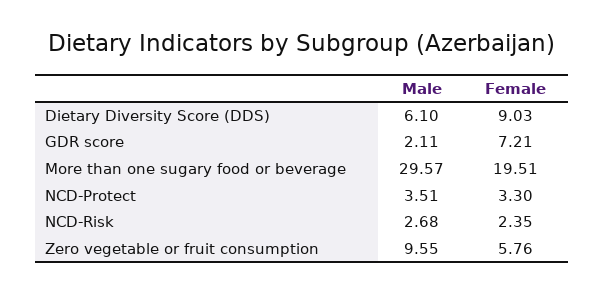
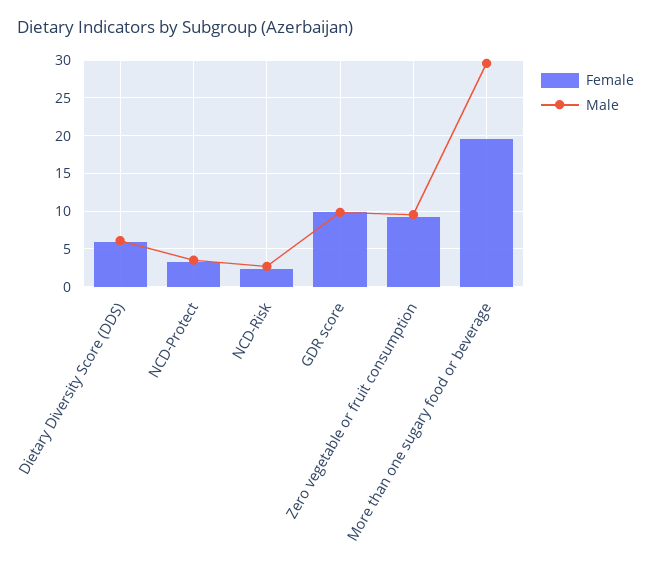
Female, Dietary Diversity Score (DDS): 9.03 -> 6
Male, GDR score: 2.11 -> 10
Female, GDR score: 7.21 -> 10
Female, Zero vegetable or fruit consumption: 5.76 -> 9

